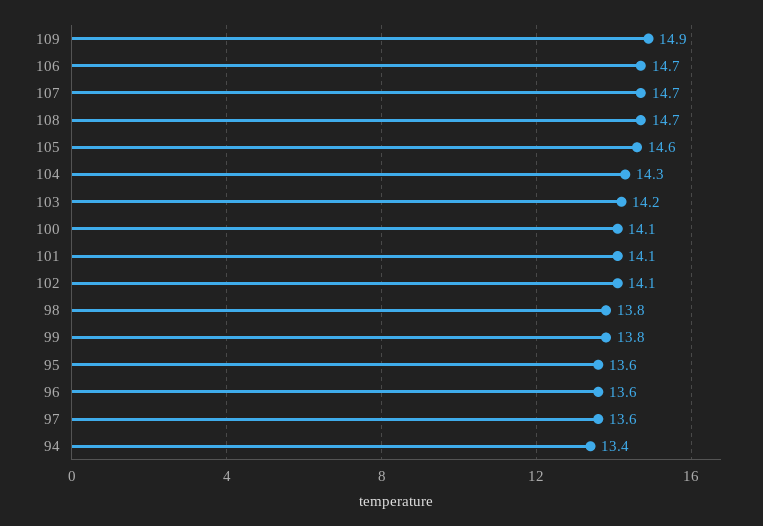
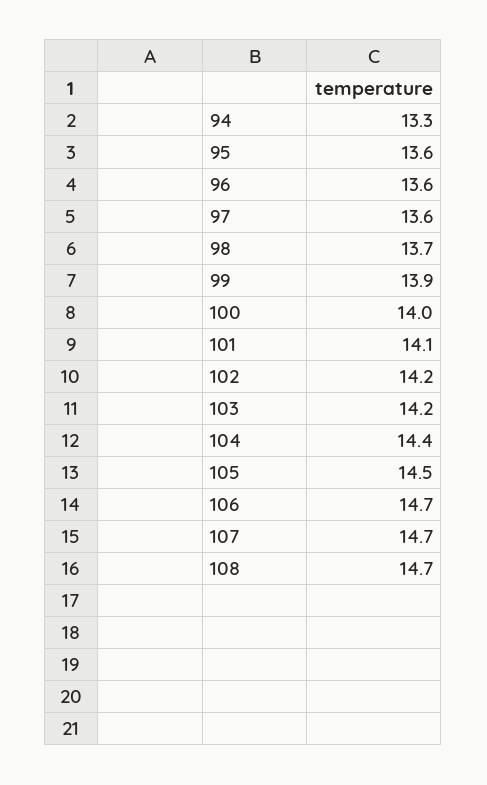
109: 14.9 -> none
105: 14.6 -> 14.5
104: 14.3 -> 14.4
100: 14.1 -> 14
102: 14.1 -> 14.2
98: 13.8 -> 13.7
99: 13.8 -> 13.9
94: 13.4 -> 13.3

